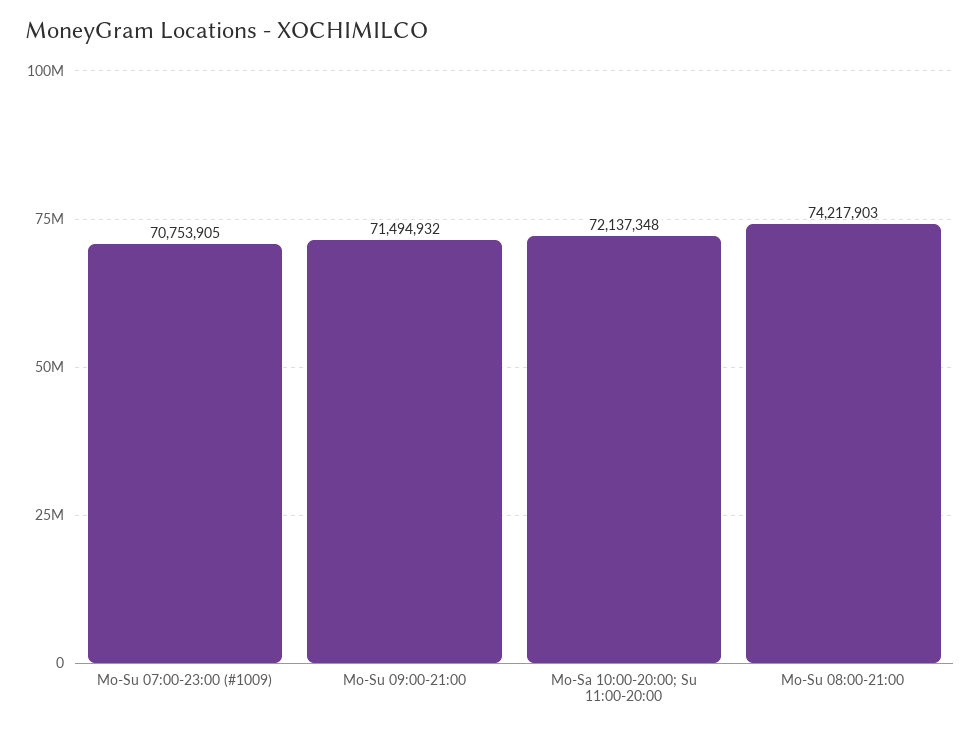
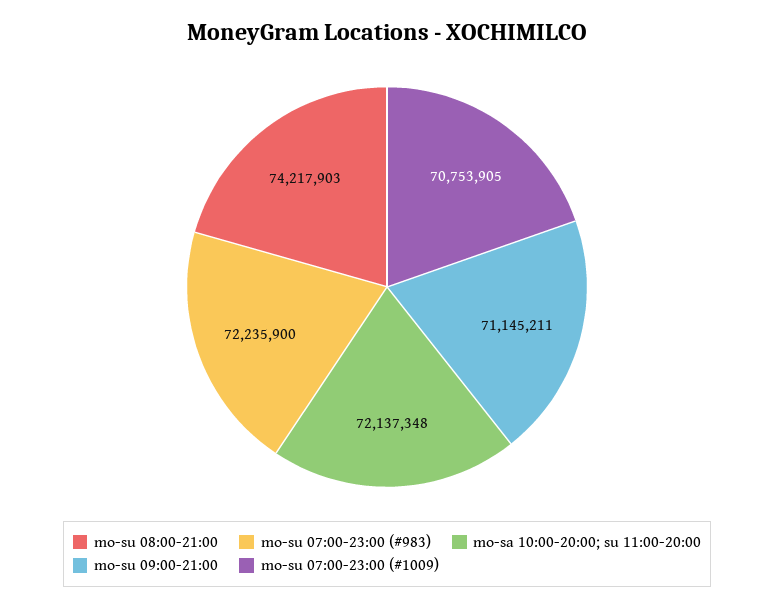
Mo-Su 09:00-21:00: 71494932 -> 71145211
mo-su 07:00-23:00 (#983): none -> 72235900

